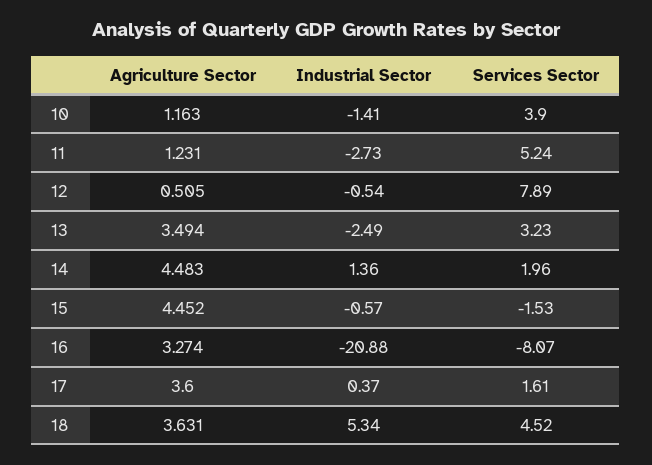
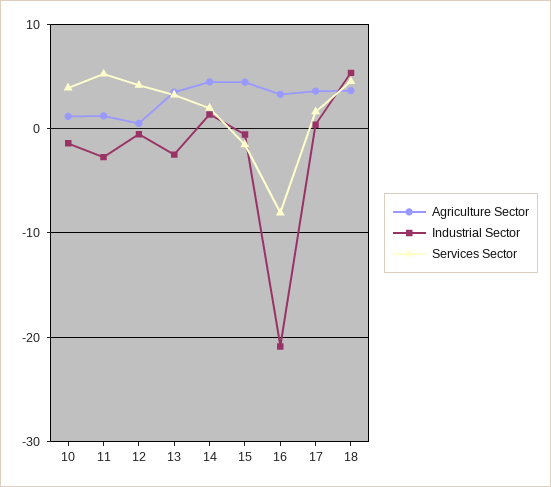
Services Sector, 12: 7.89 -> 4

